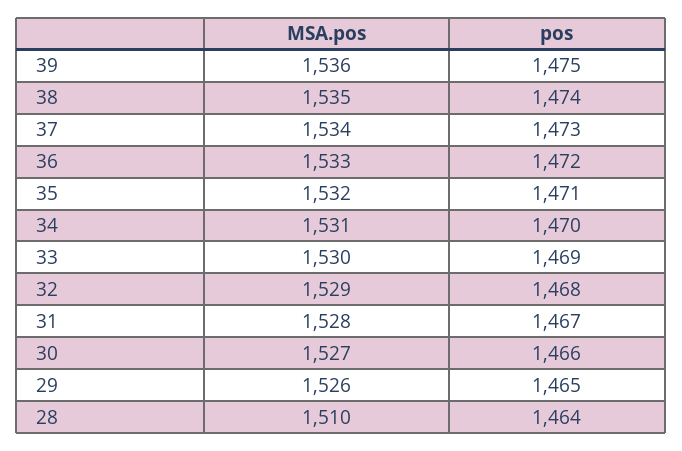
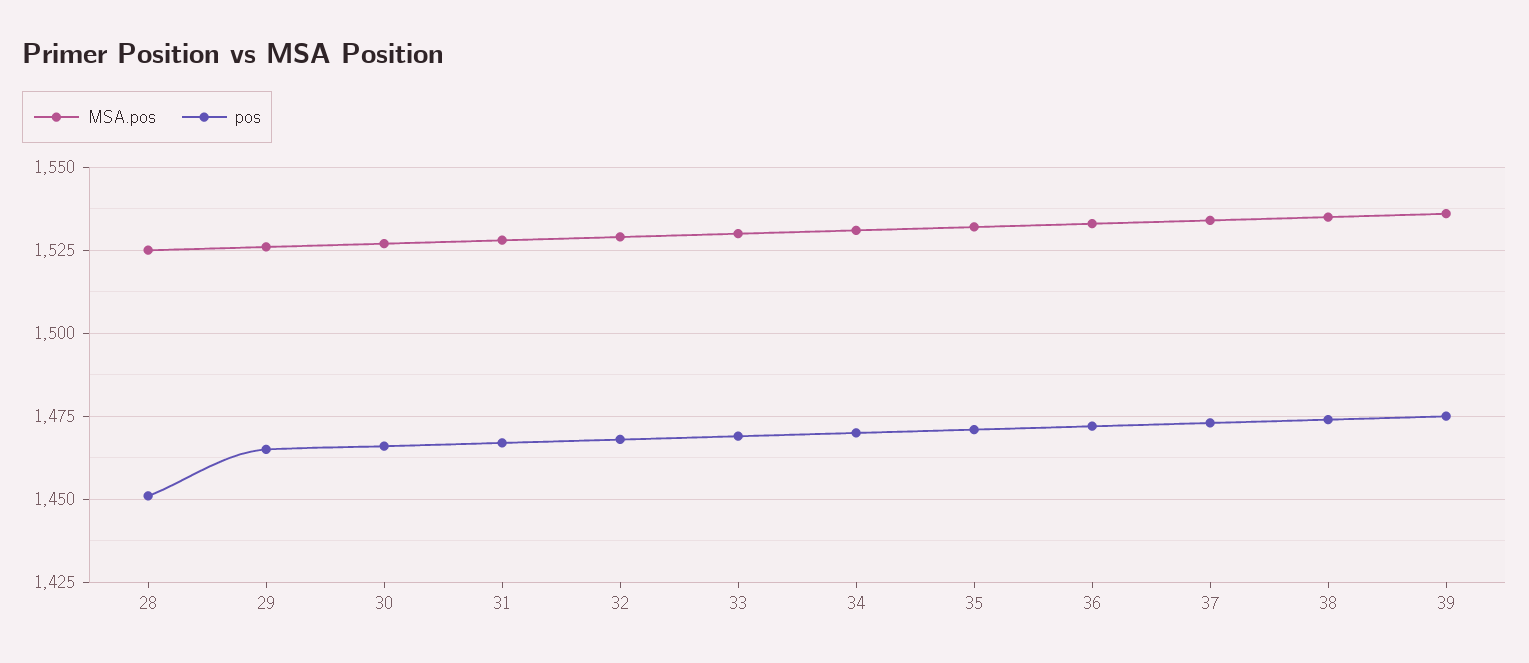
MSA.pos, 28: 1510 -> 1525
pos, 28: 1464 -> 1450

